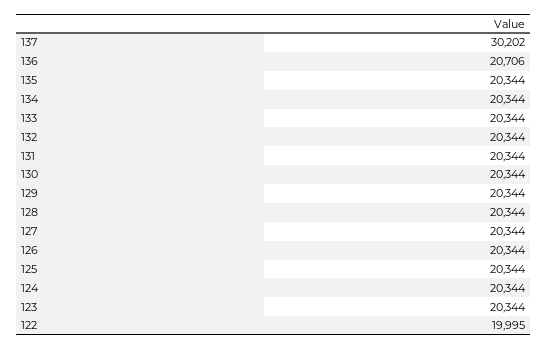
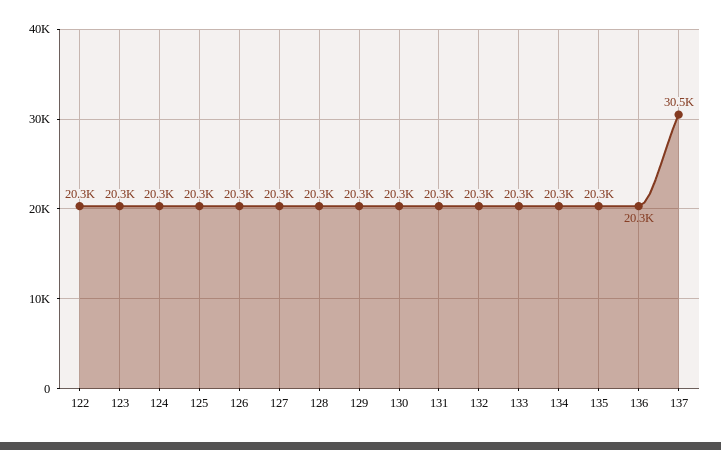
137: 30202 -> 30500
136: 20706 -> 20300
122: 19995 -> 20300

